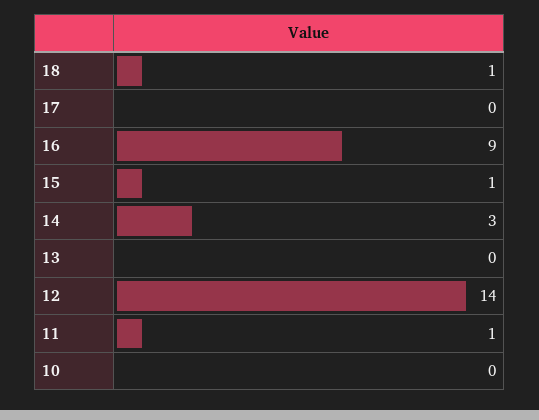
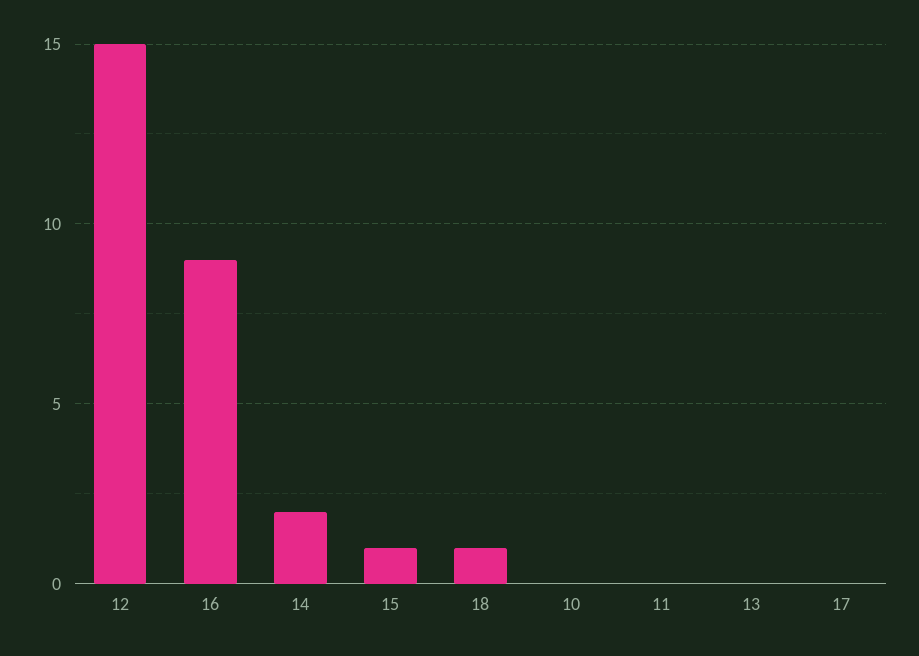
14: 3 -> 2
12: 14 -> 15
11: 1 -> 0

